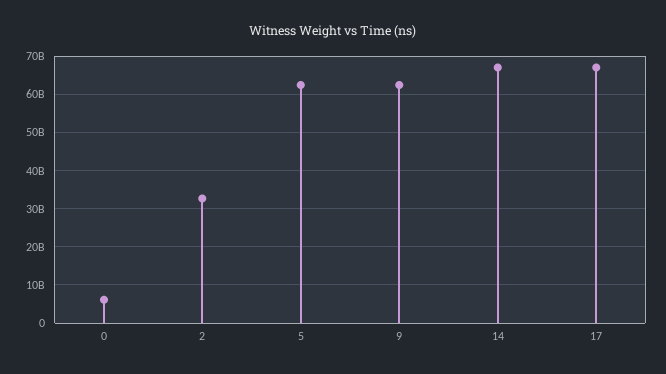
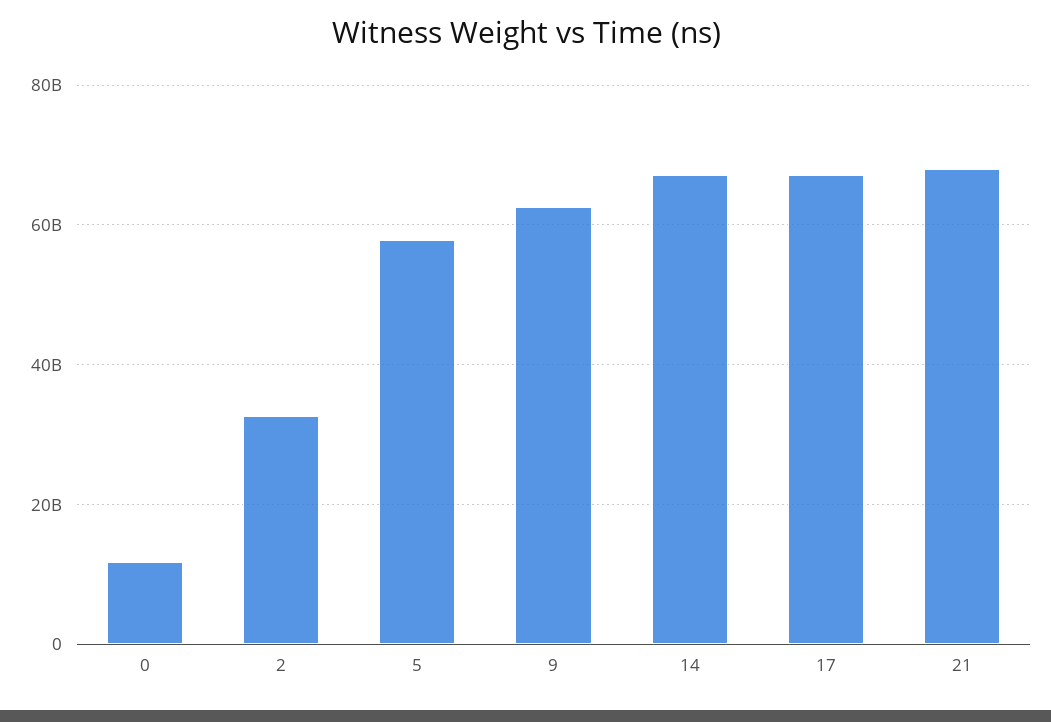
0: 6000000000 -> 12000000000
5: 62000000000 -> 58000000000
21: none -> 68000000000

